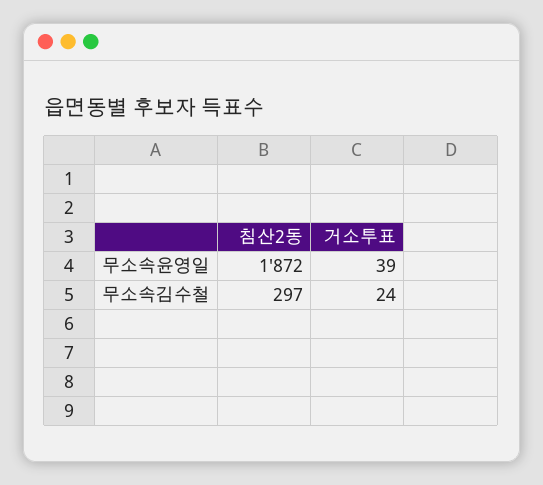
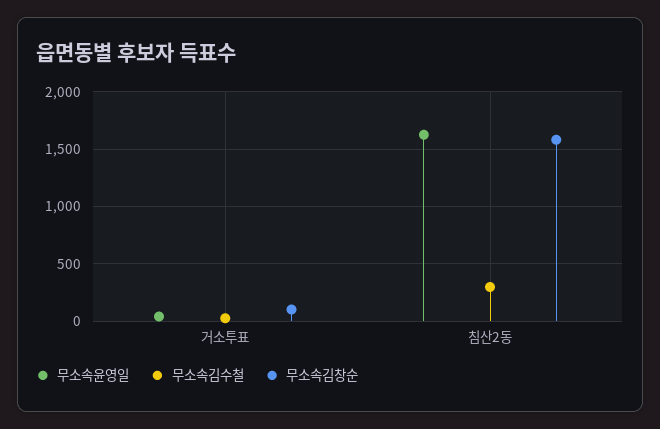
무소속윤영일, 침산2동: 1872 -> 1600
무소속김창순, 거소투표: none -> 100
무소속김창순, 침산2동: none -> 1600

